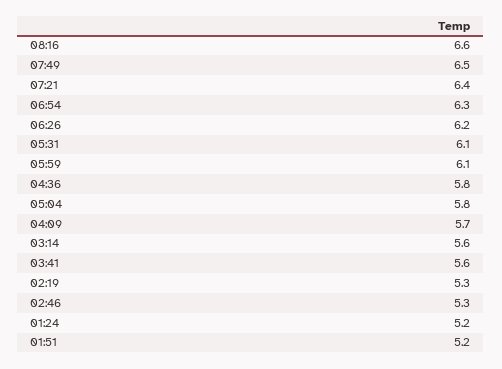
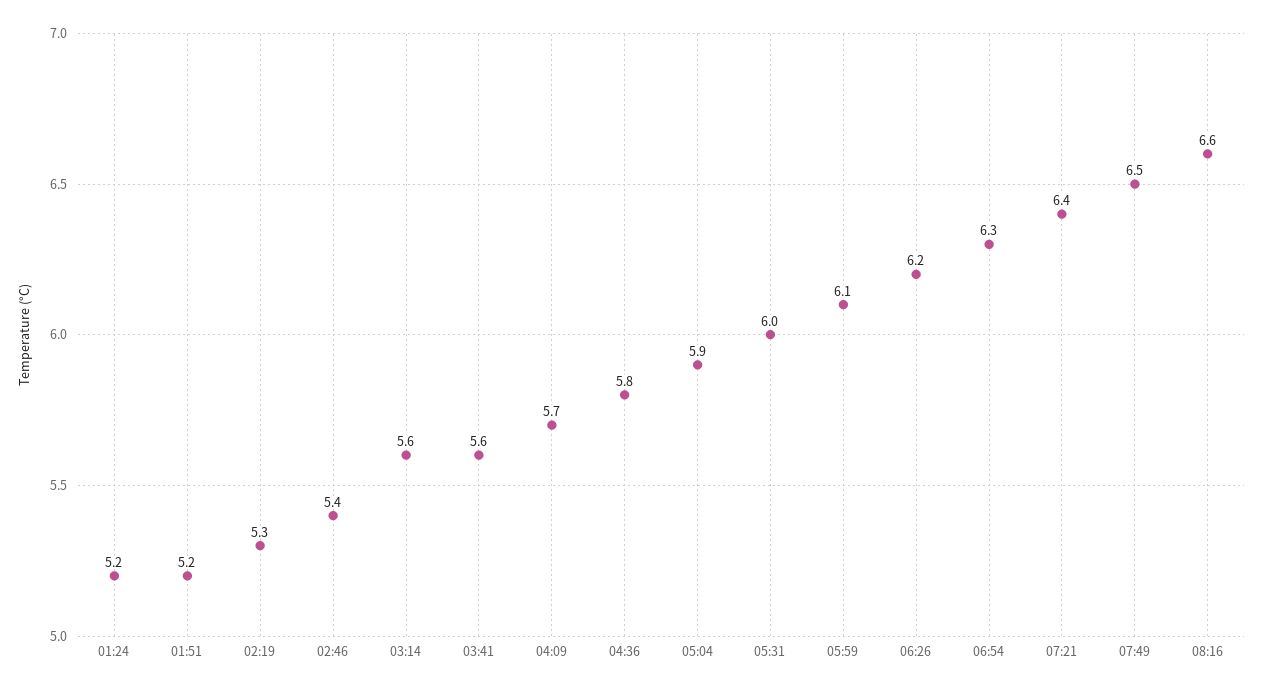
05:31: 6.1 -> 6
05:04: 5.8 -> 5.9
02:46: 5.3 -> 5.4

